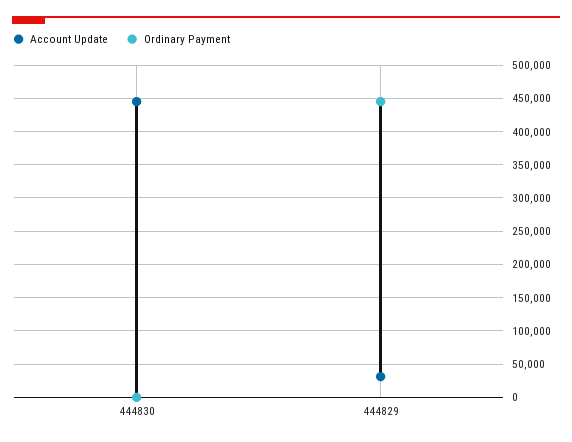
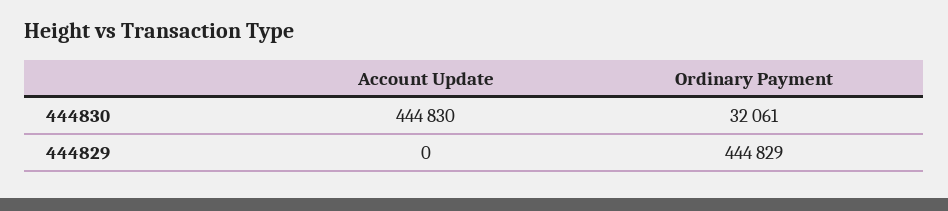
Ordinary Payment, 444830: 0 -> 32061
Account Update, 444829: 30000 -> 0

